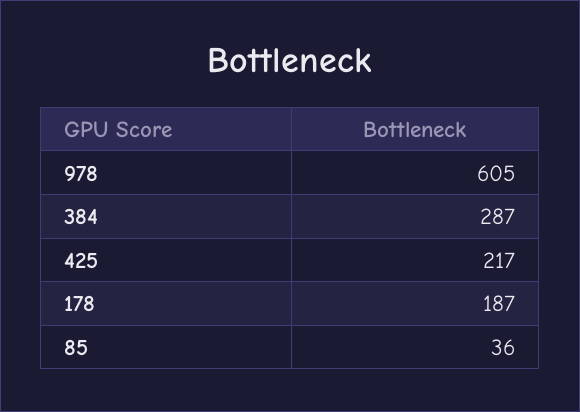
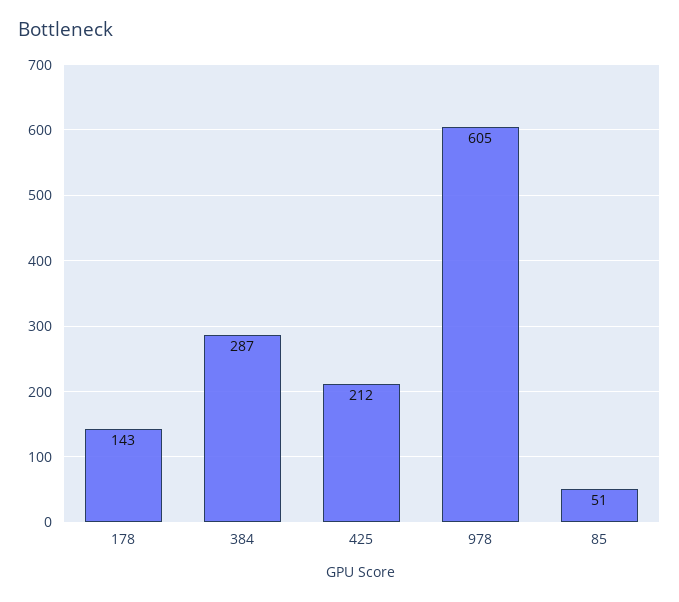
425: 217 -> 212
178: 187 -> 143
85: 36 -> 51

